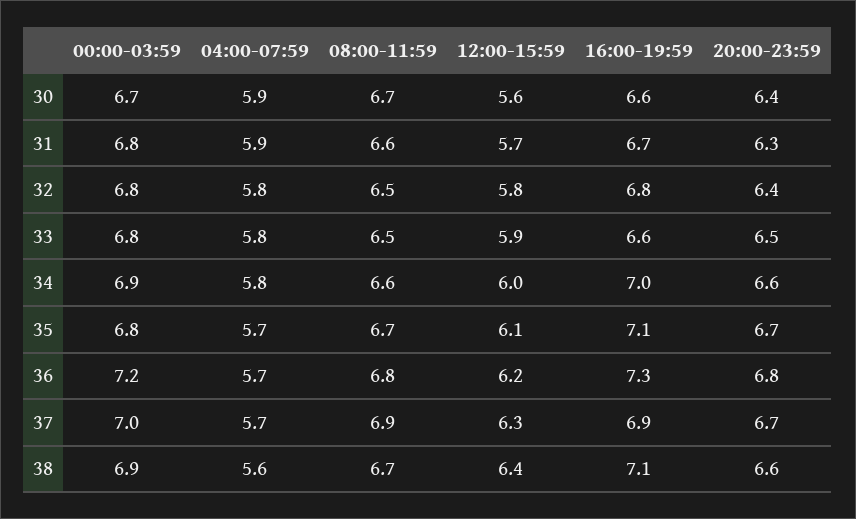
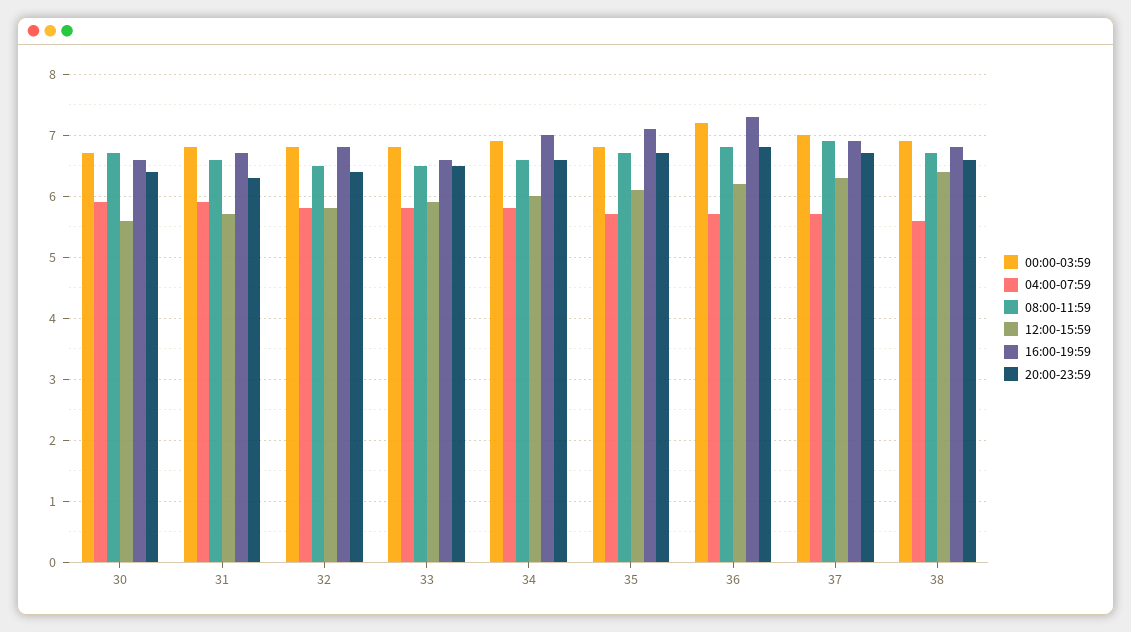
16:00-19:59, 38: 7.1 -> 6.8

